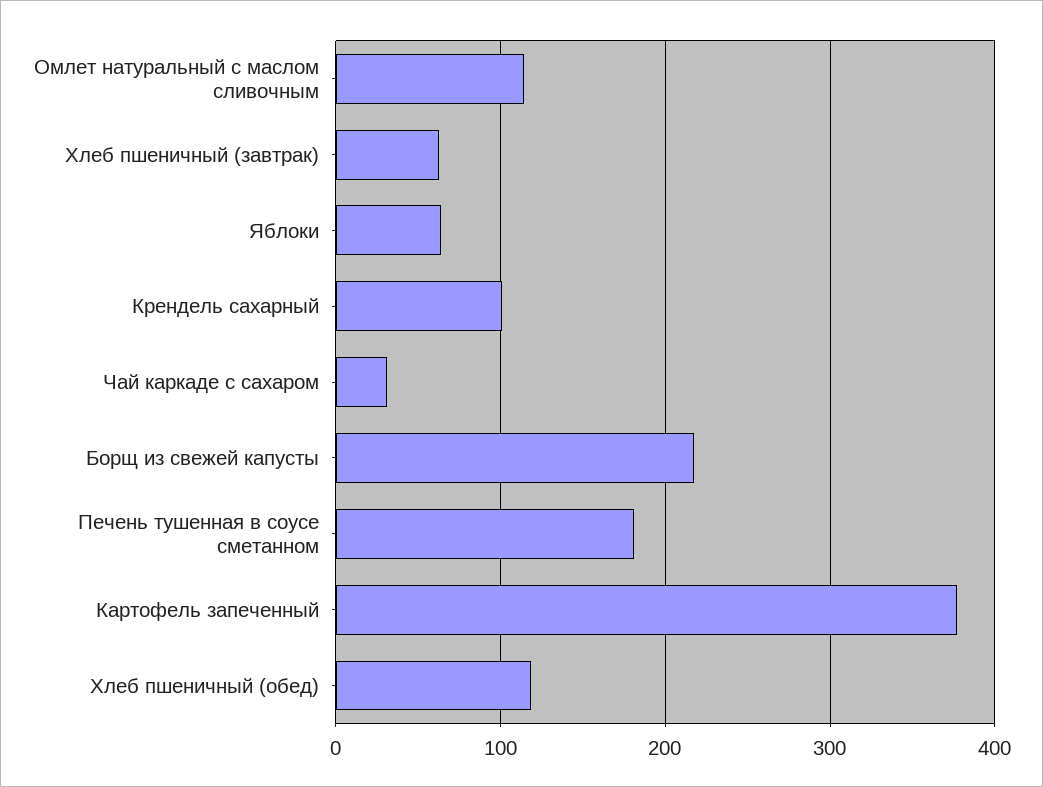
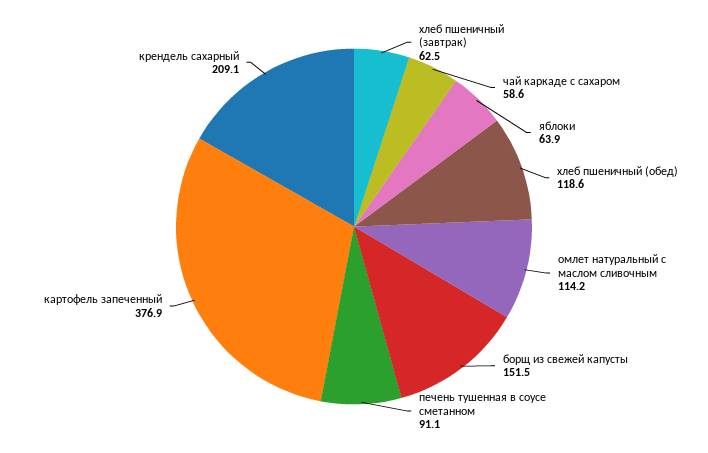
Крендель сахарный: 100 -> 209.1
Чай каркаде с сахаром: 30 -> 58.6
Борщ из свежей капусты: 220 -> 151.5
Печень тушенная в соусе сметанном: 180 -> 91.1

